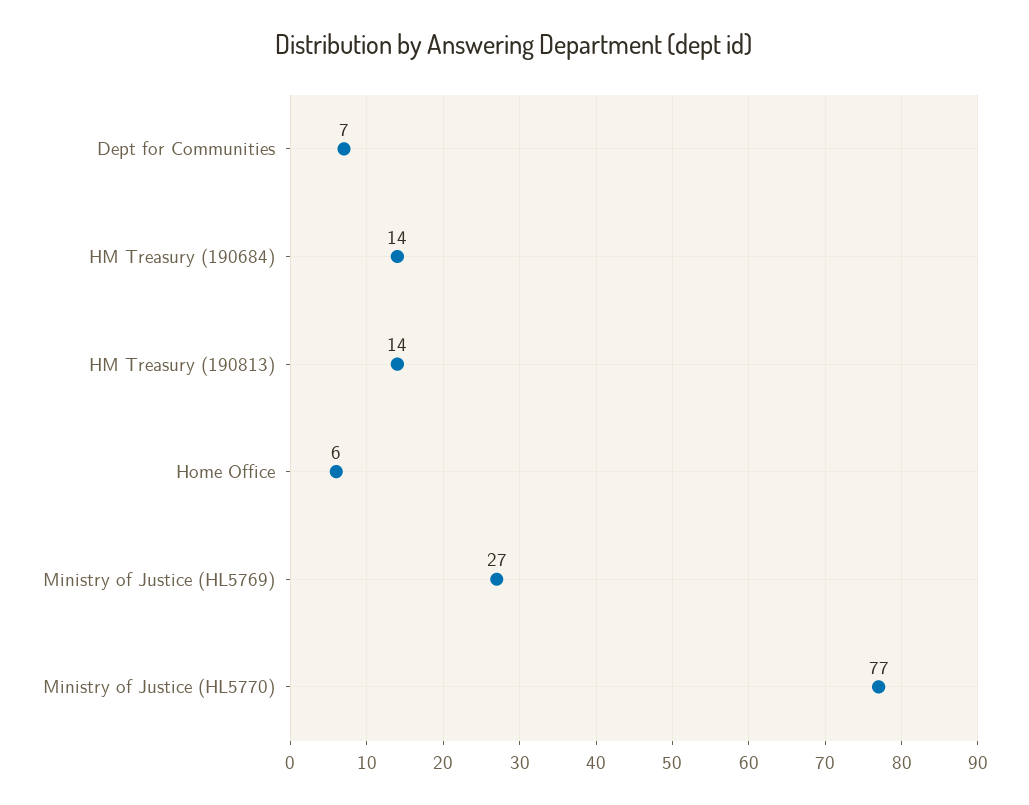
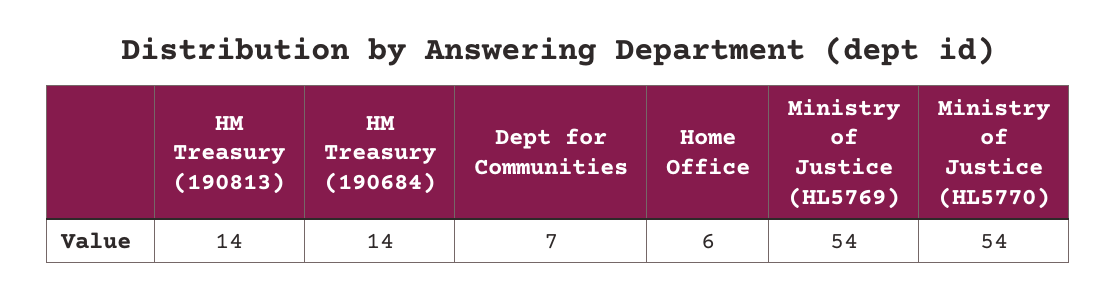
Ministry of Justice (HL5769): 27 -> 54
Ministry of Justice (HL5770): 77 -> 54

